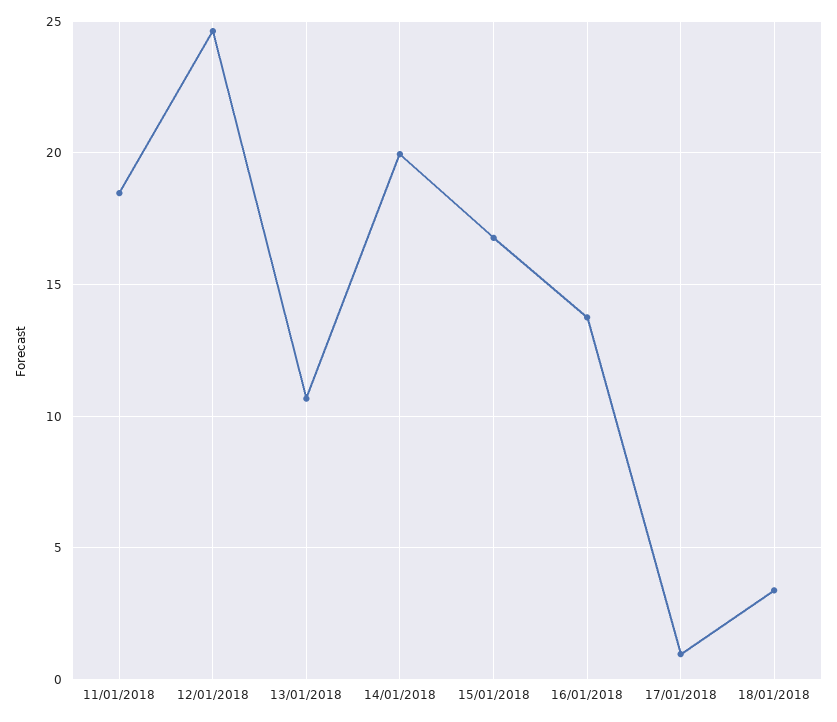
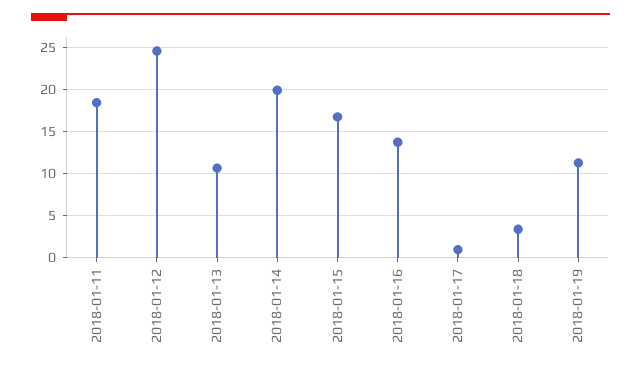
2018-01-19: none -> 11

